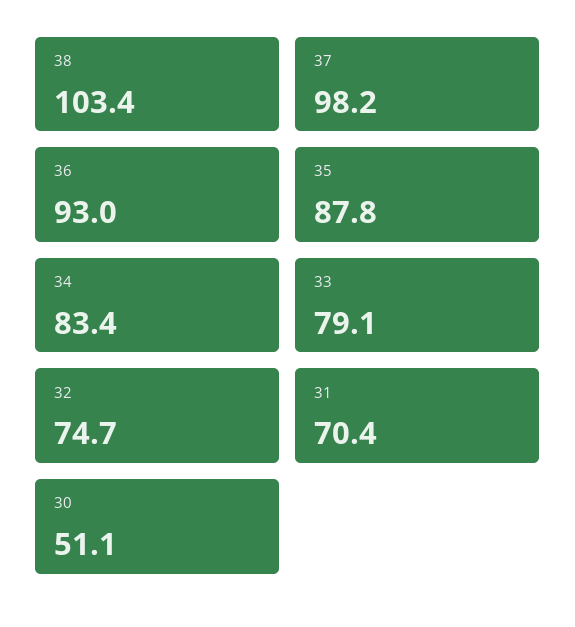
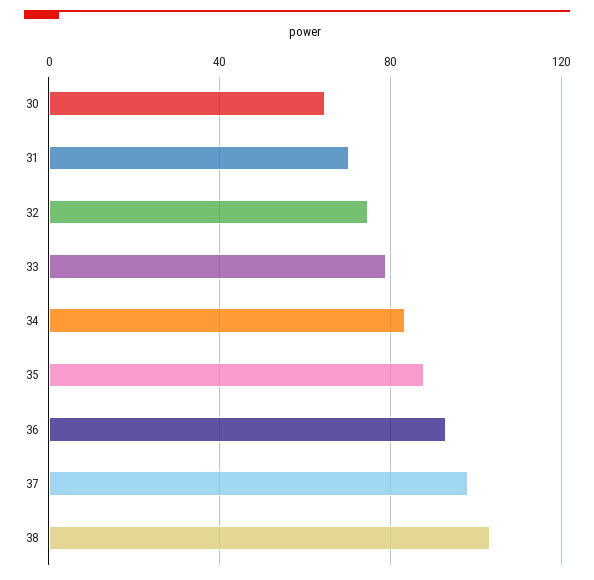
30: 51.1 -> 65

